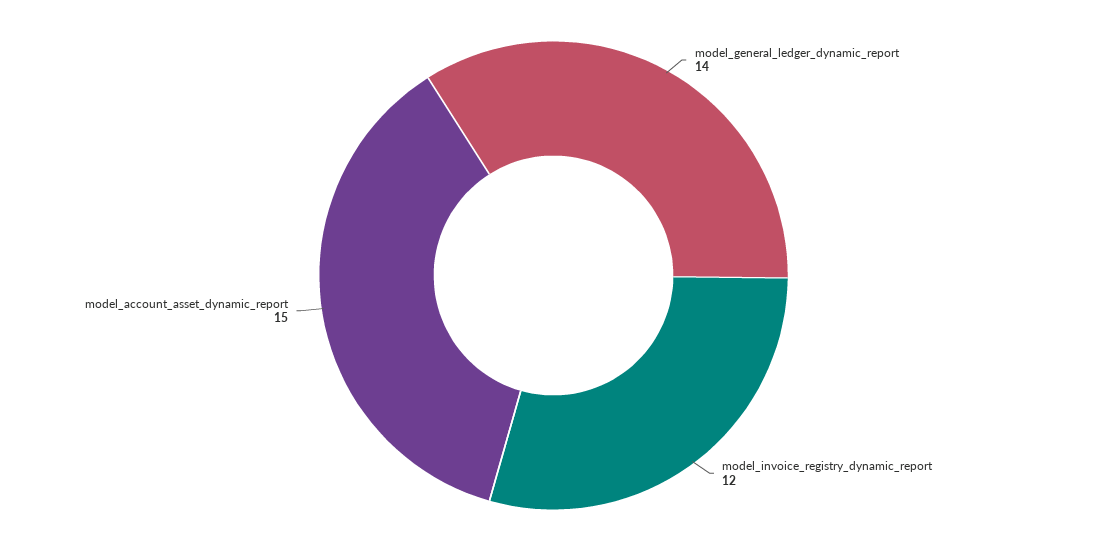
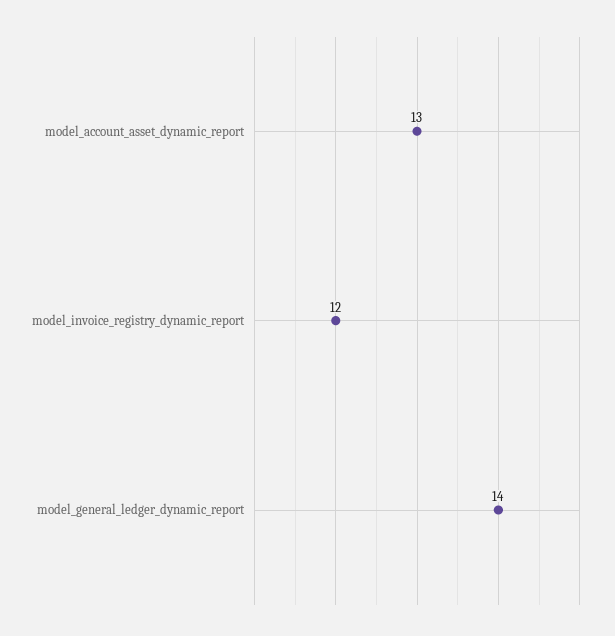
model_account_asset_dynamic_report: 15 -> 13

